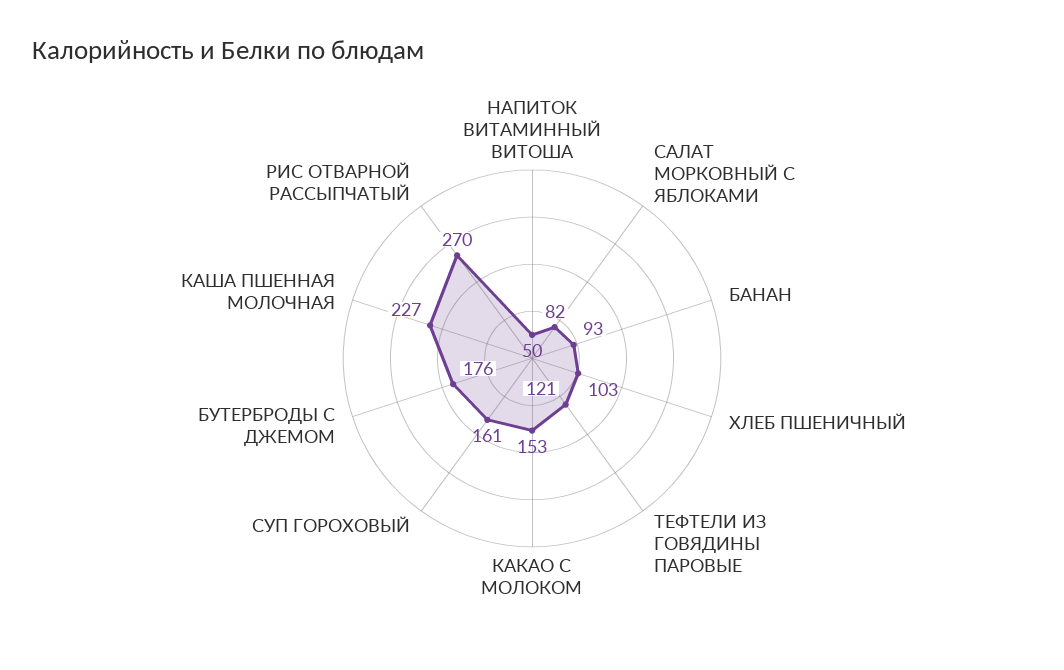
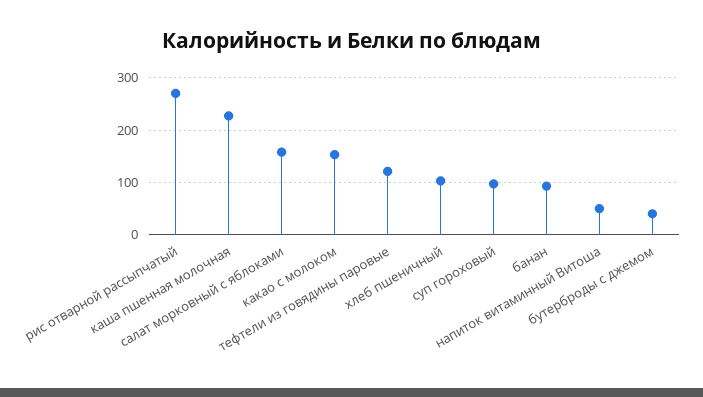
САЛАТ МОРКОВНЫЙ С ЯБЛОКАМИ: 82 -> 160
СУП ГОРОХОВЫЙ: 161 -> 100
БУТЕРБРОДЫ С ДЖЕМОМ: 176 -> 40

